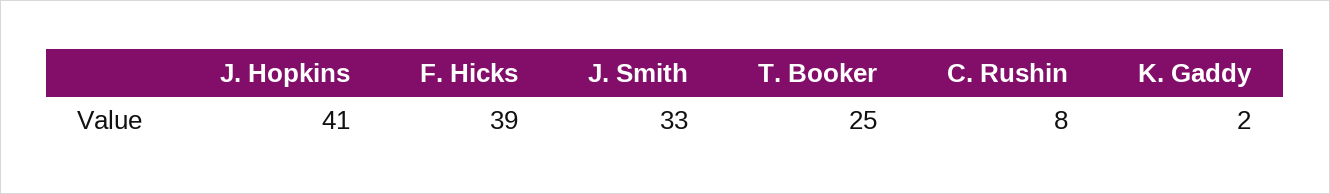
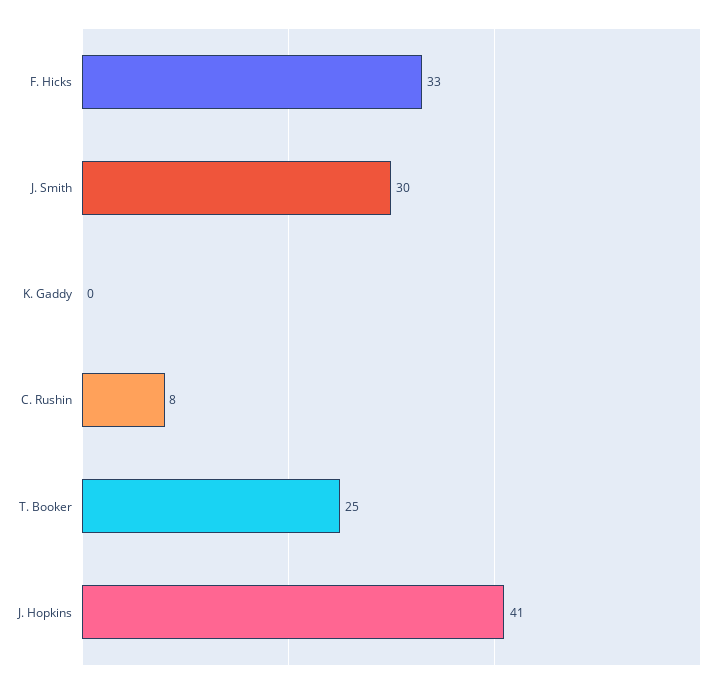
F. Hicks: 39 -> 33
J. Smith: 33 -> 30
K. Gaddy: 2 -> 0

